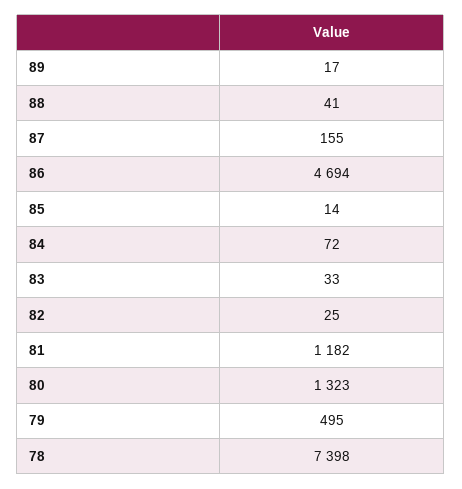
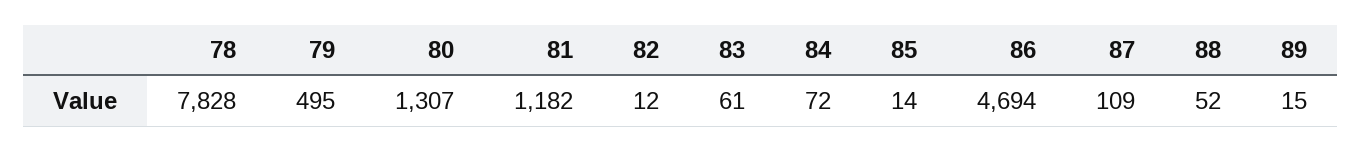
89: 17 -> 15
88: 41 -> 52
87: 155 -> 109
83: 33 -> 61
82: 25 -> 12
80: 1323 -> 1307
78: 7398 -> 7828

